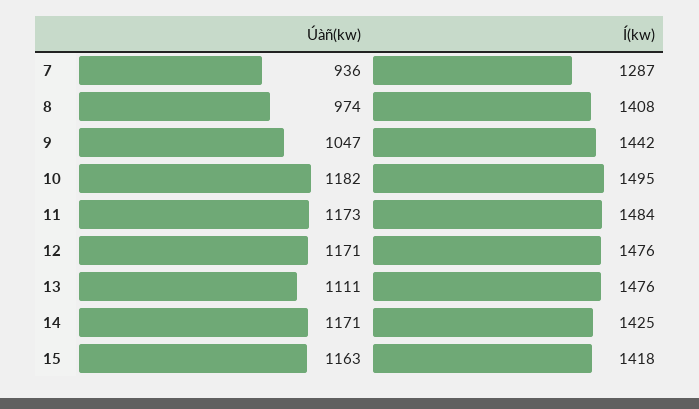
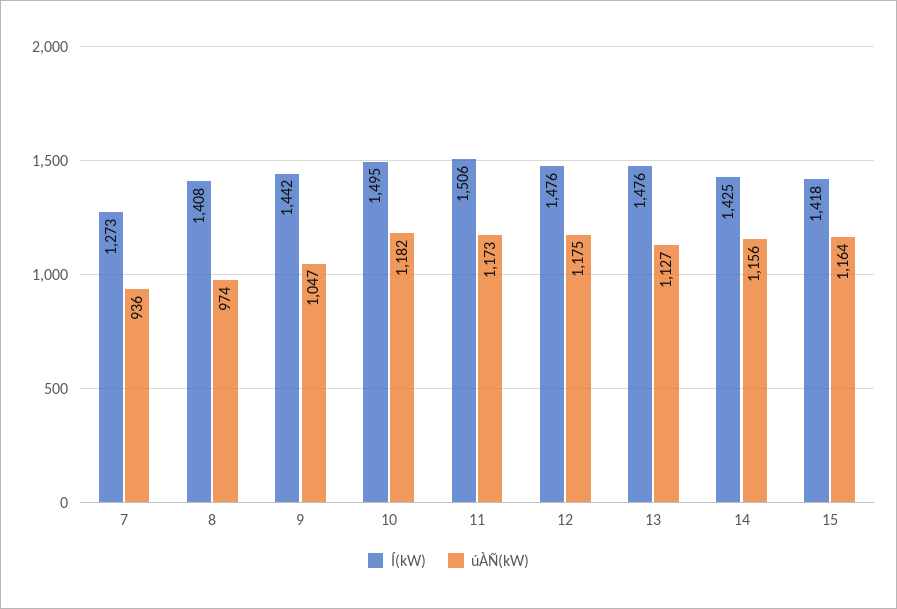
Í(kw), 7: 1287 -> 1273
Í(kw), 11: 1484 -> 1506
Úàñ(kw), 12: 1171 -> 1175
Úàñ(kw), 13: 1111 -> 1127
Úàñ(kw), 14: 1171 -> 1156
Úàñ(kw), 15: 1163 -> 1164

